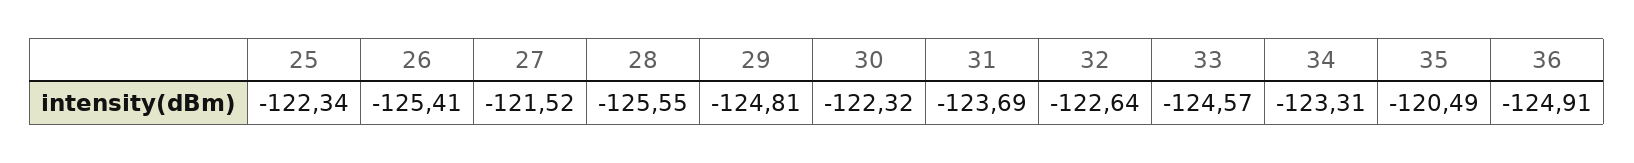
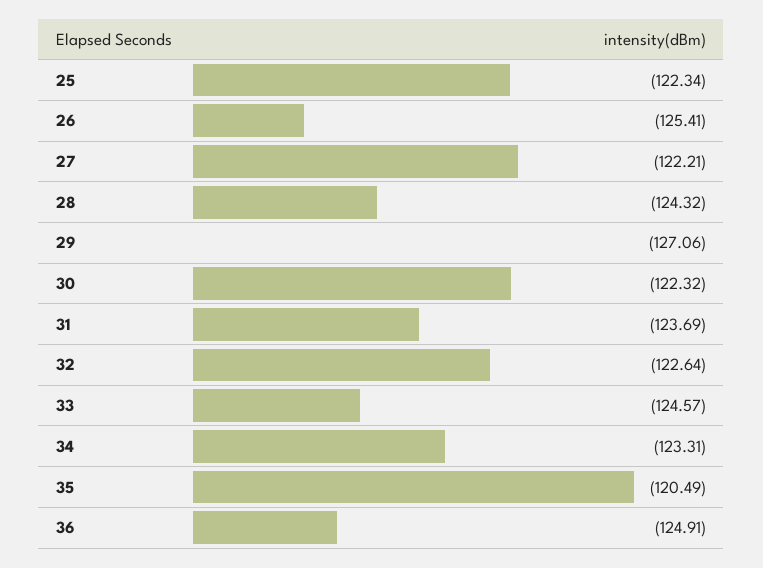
27: -121.52 -> -122.21
28: -125.55 -> -124.32
29: -124.81 -> -127.06

